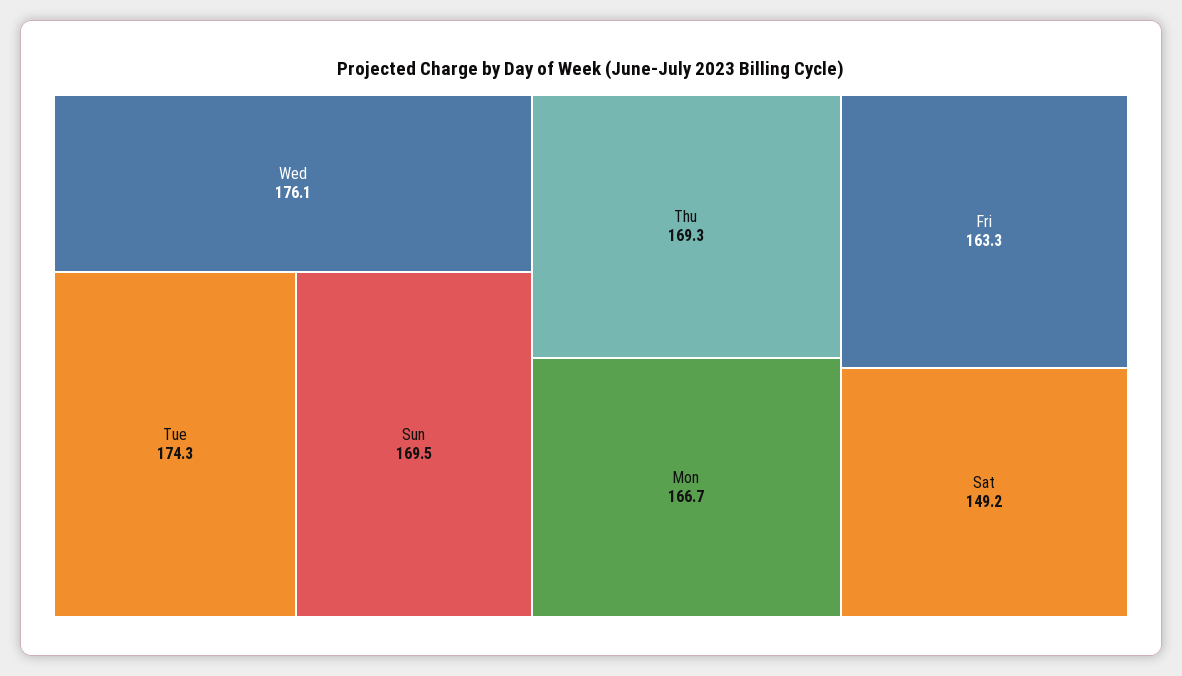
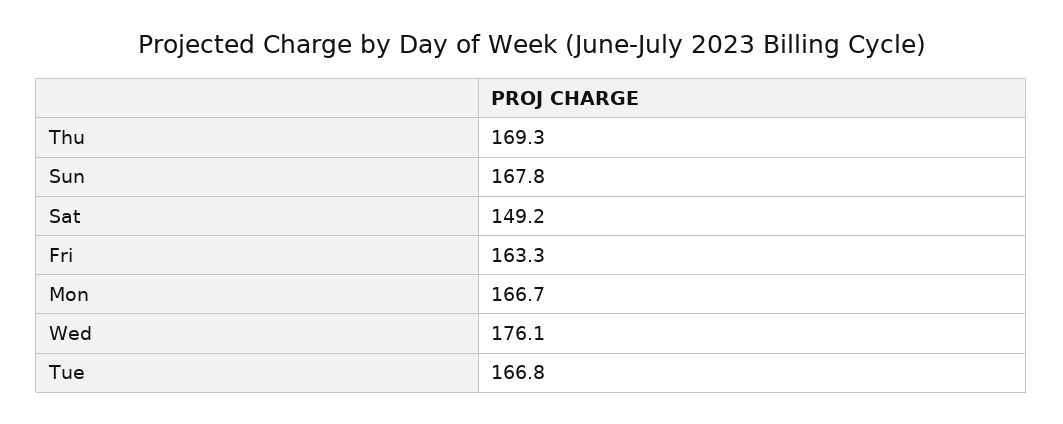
Tue: 174.3 -> 166.8
Sun: 169.5 -> 167.8

